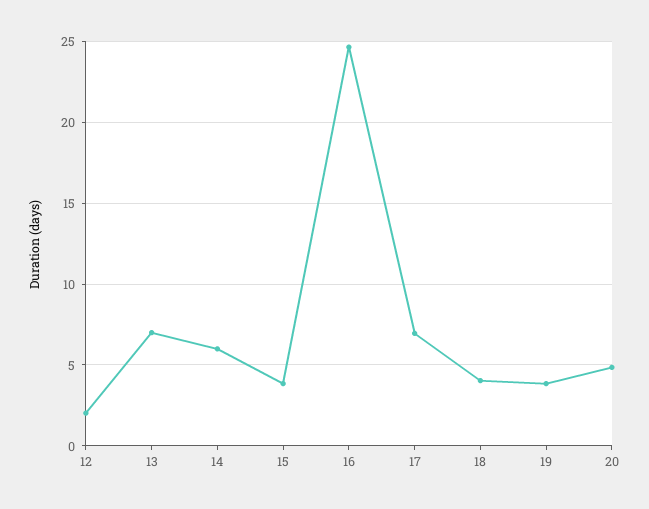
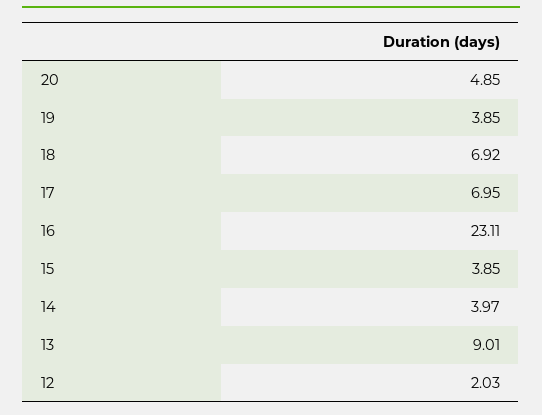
13: 7 -> 9.01
14: 6 -> 3.97
16: 24.5 -> 23.11
18: 4 -> 6.92

